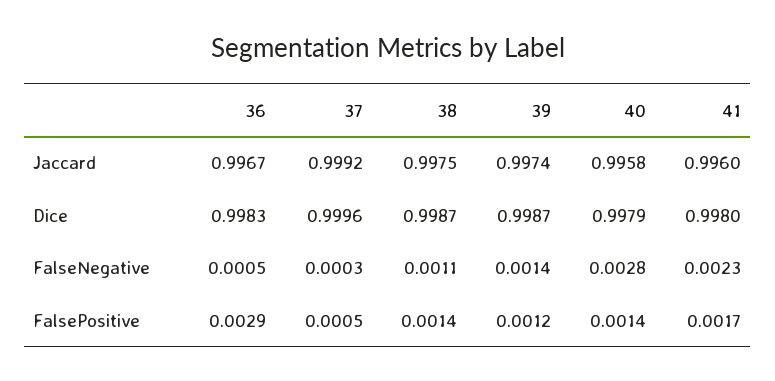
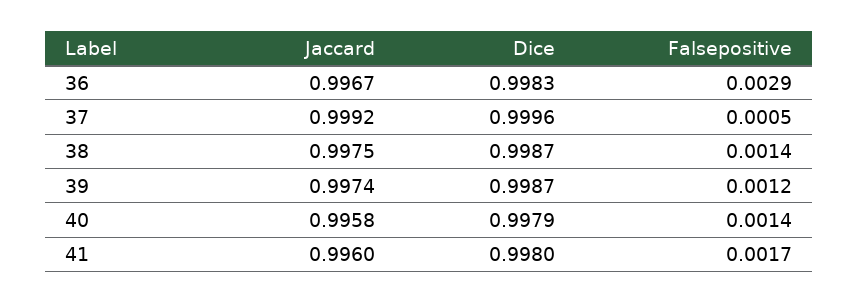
36, FalseNegative: 0.0005 -> none
37, FalseNegative: 0.0003 -> none
38, FalseNegative: 0.0011 -> none
39, FalseNegative: 0.0014 -> none
40, FalseNegative: 0.0028 -> none
41, FalseNegative: 0.0023 -> none

